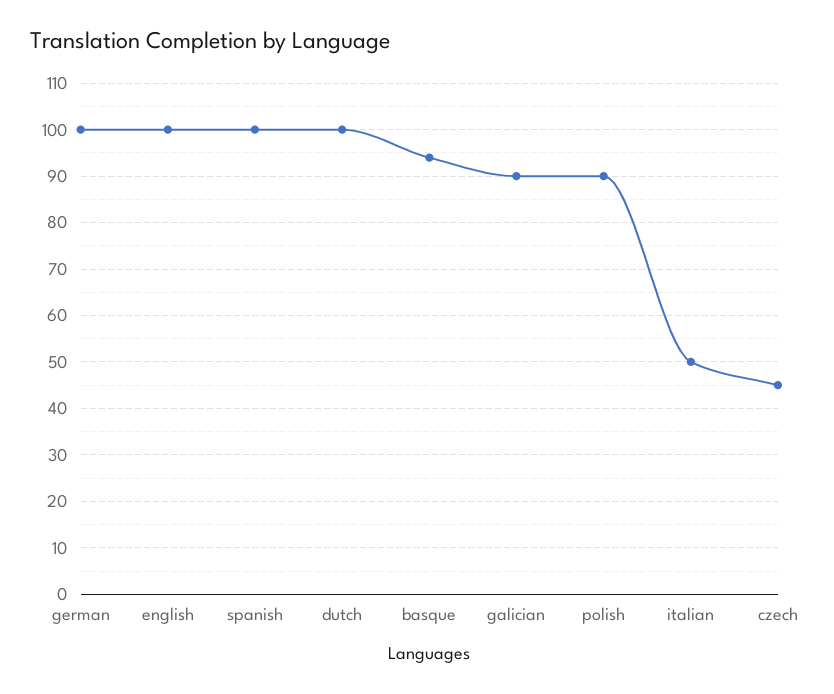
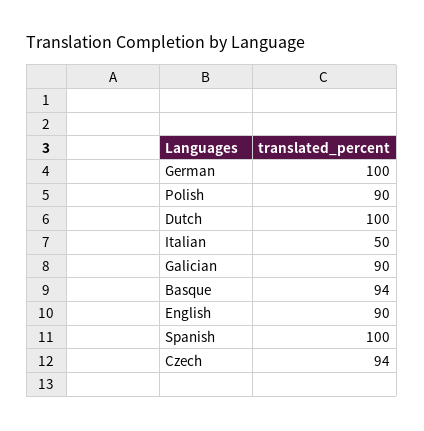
english: 100 -> 90
czech: 45 -> 94

